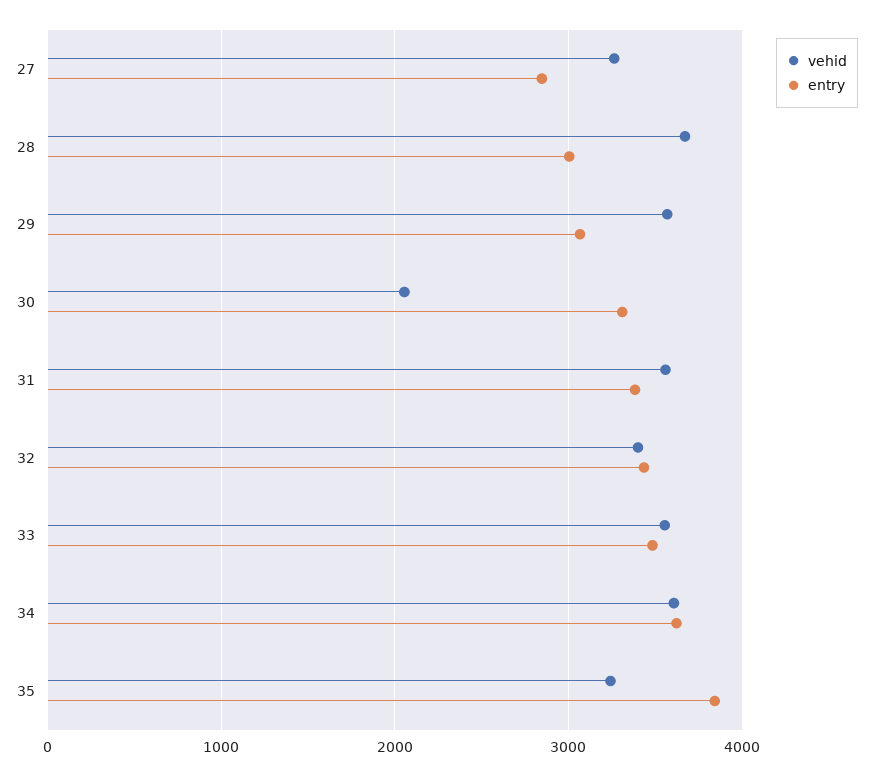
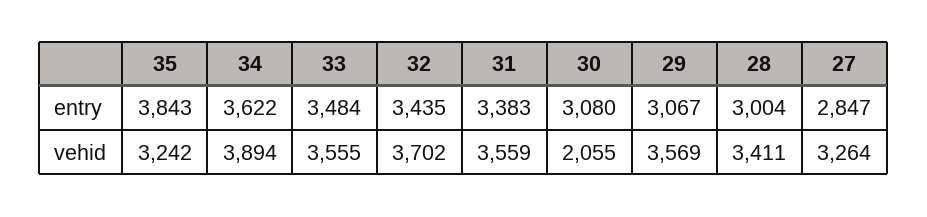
vehid, 28: 3700 -> 3411
entry, 30: 3300 -> 3080
vehid, 32: 3400 -> 3702
vehid, 34: 3600 -> 3894

